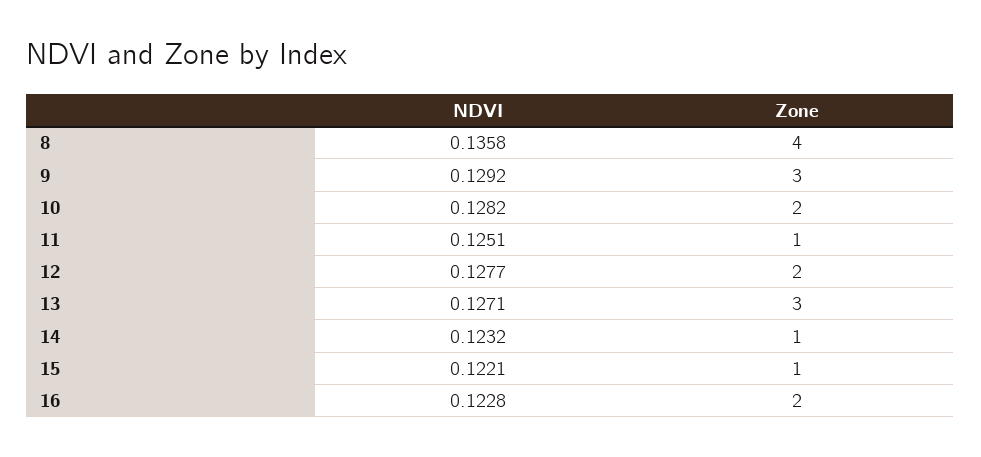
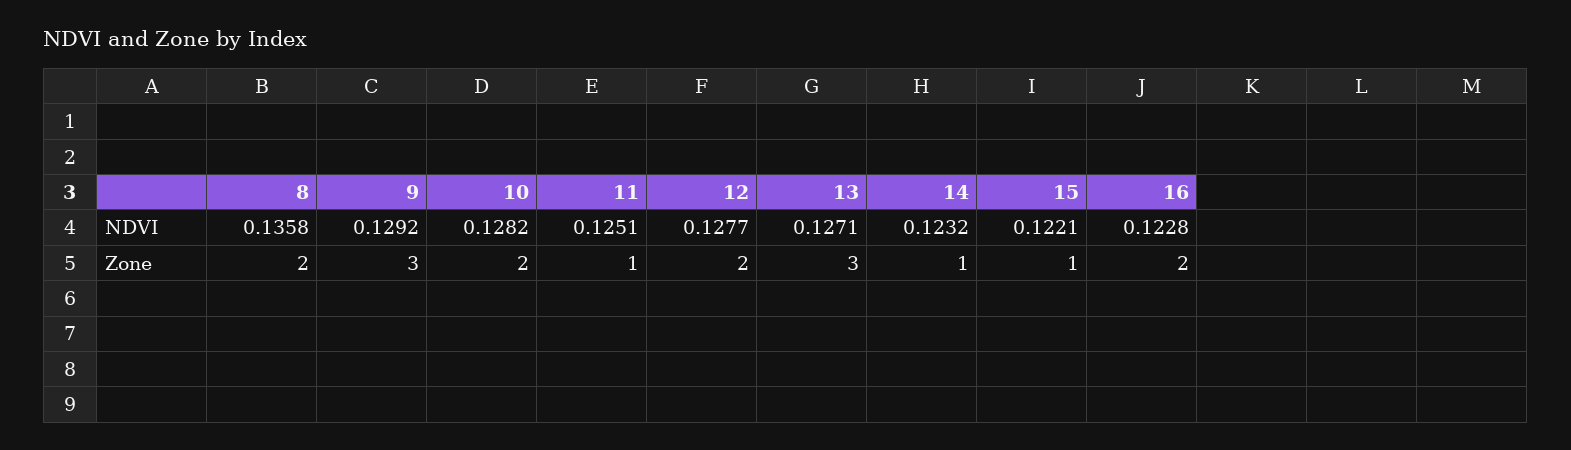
Zone, 8: 4 -> 2

